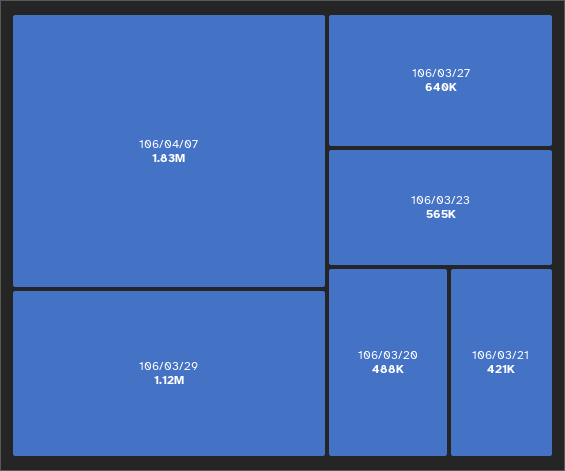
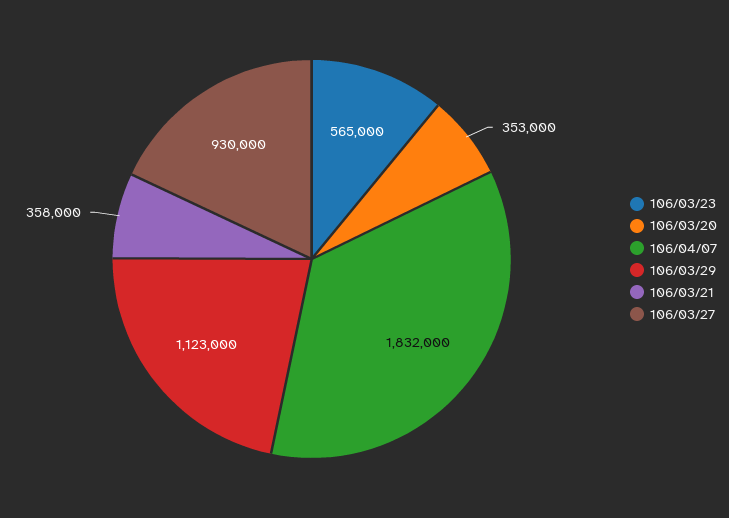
106/03/27: 640000 -> 930000
106/03/20: 488000 -> 353000
106/03/21: 421000 -> 358000

